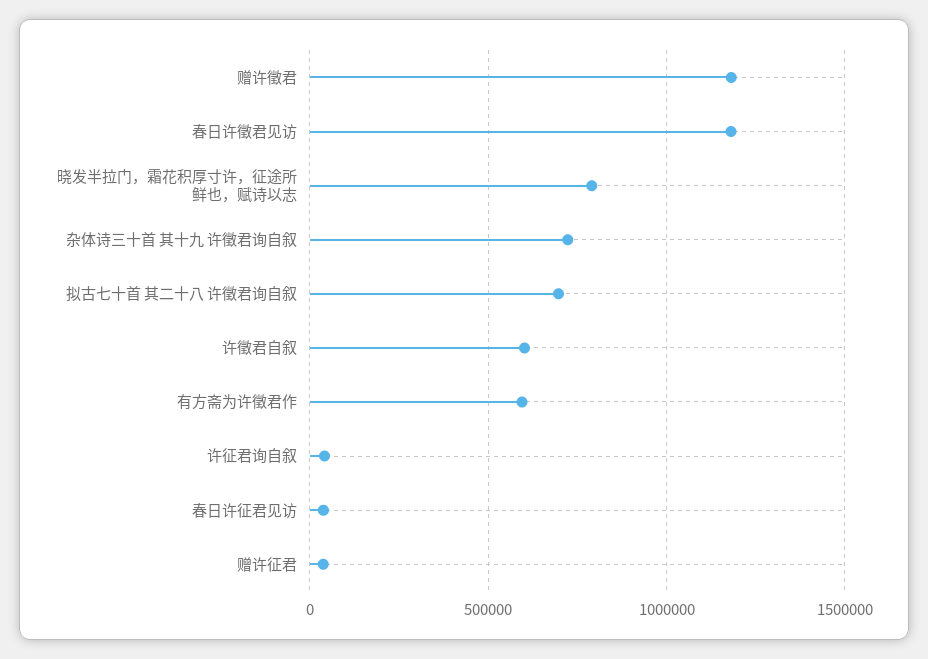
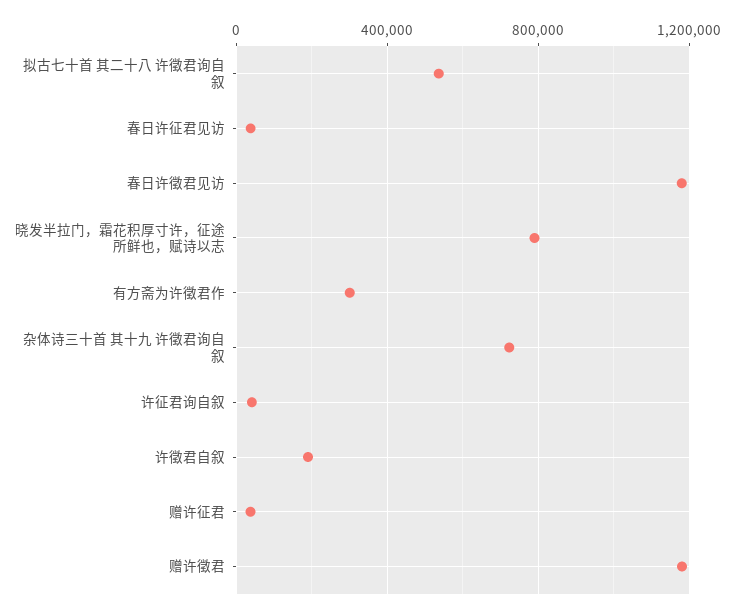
拟古七十首 其二十八 许徵君询自叙: 700000 -> 550000
许徵君自叙: 600000 -> 200000
有方斋为许徵君作: 600000 -> 300000

